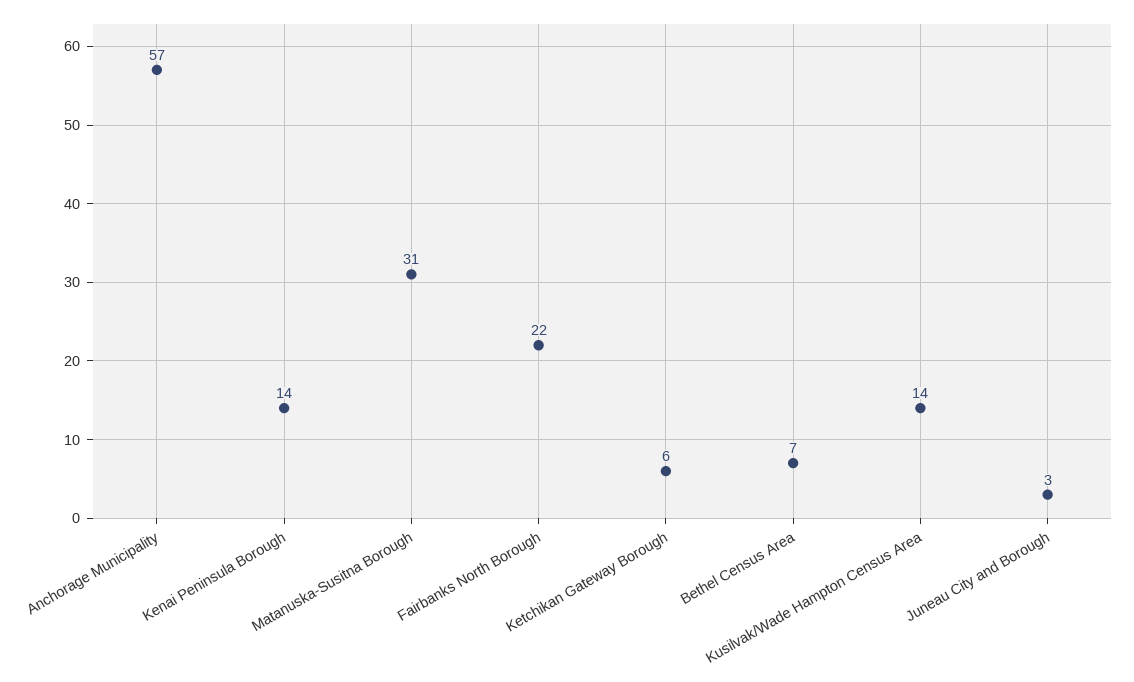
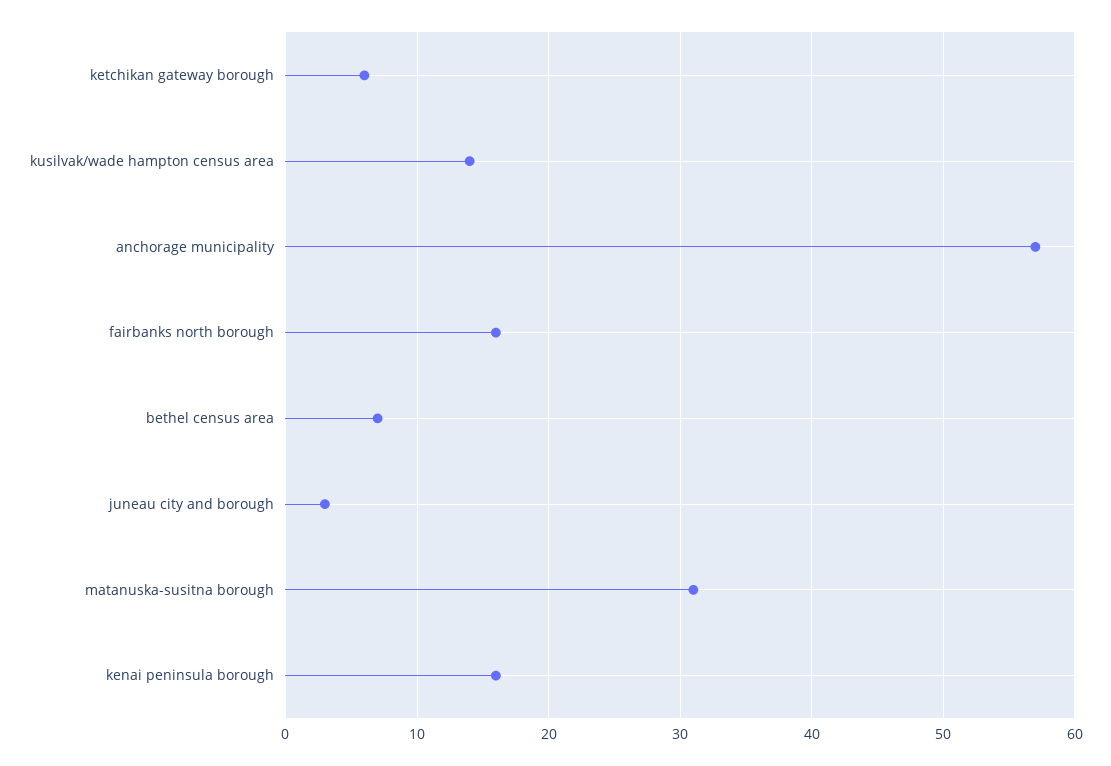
Kenai Peninsula Borough: 14 -> 16
Fairbanks North Borough: 22 -> 16

